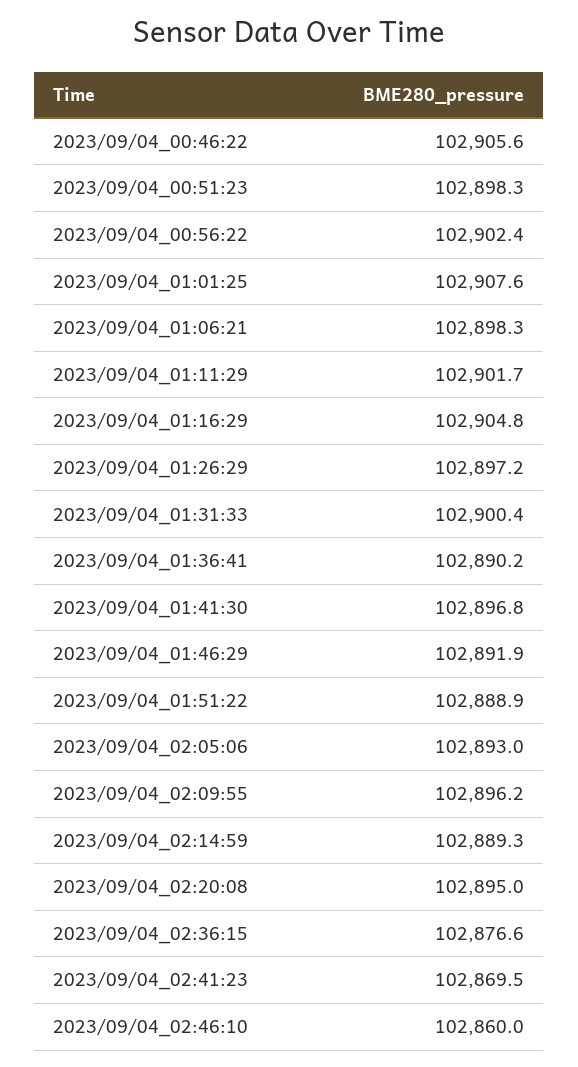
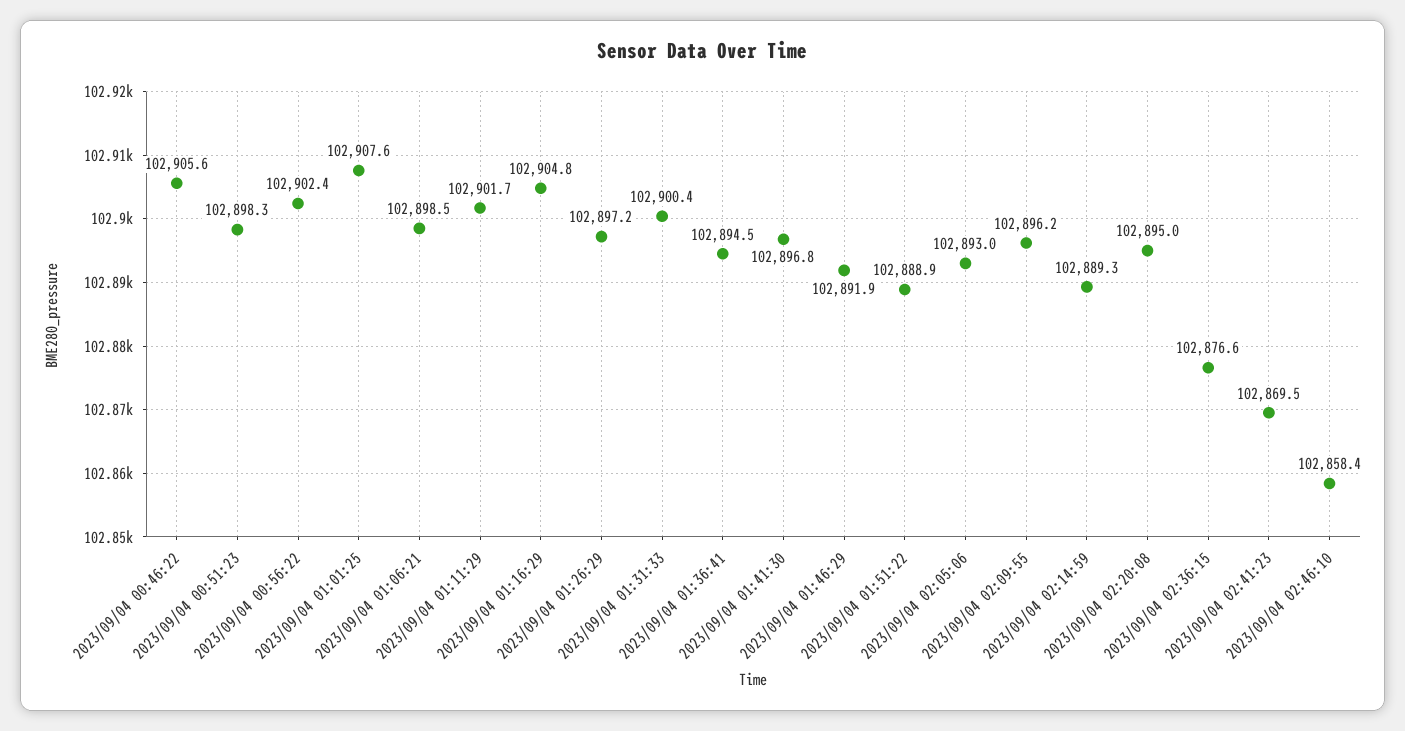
2023/09/04_01:06:21: 102898.3 -> 102898.5
2023/09/04_01:36:41: 102890.2 -> 102894.5
2023/09/04_02:46:10: 102860 -> 102858.4

